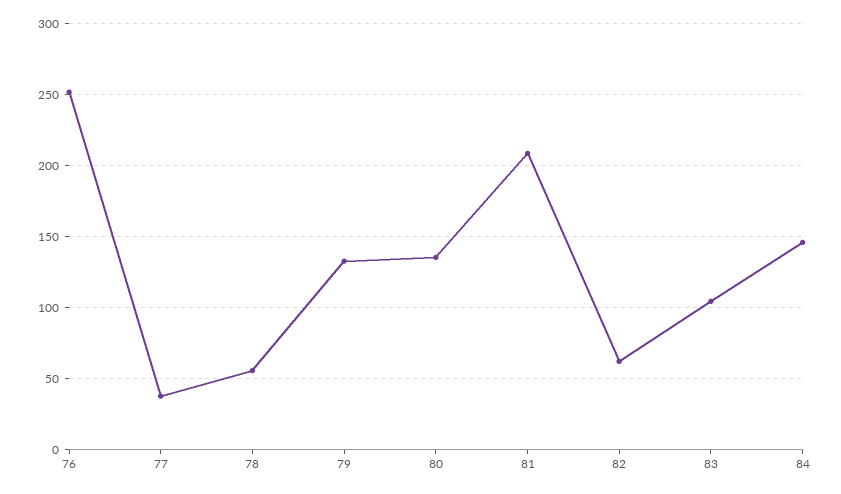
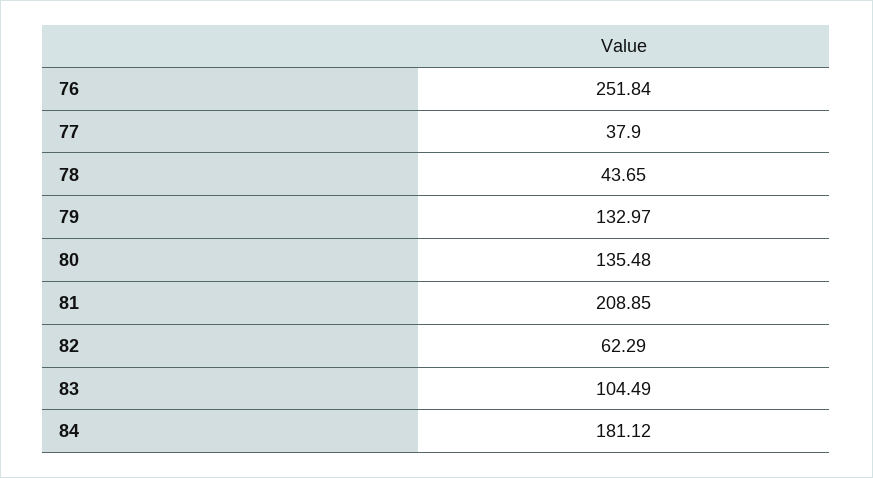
78: 55 -> 43.65
84: 145 -> 181.12

